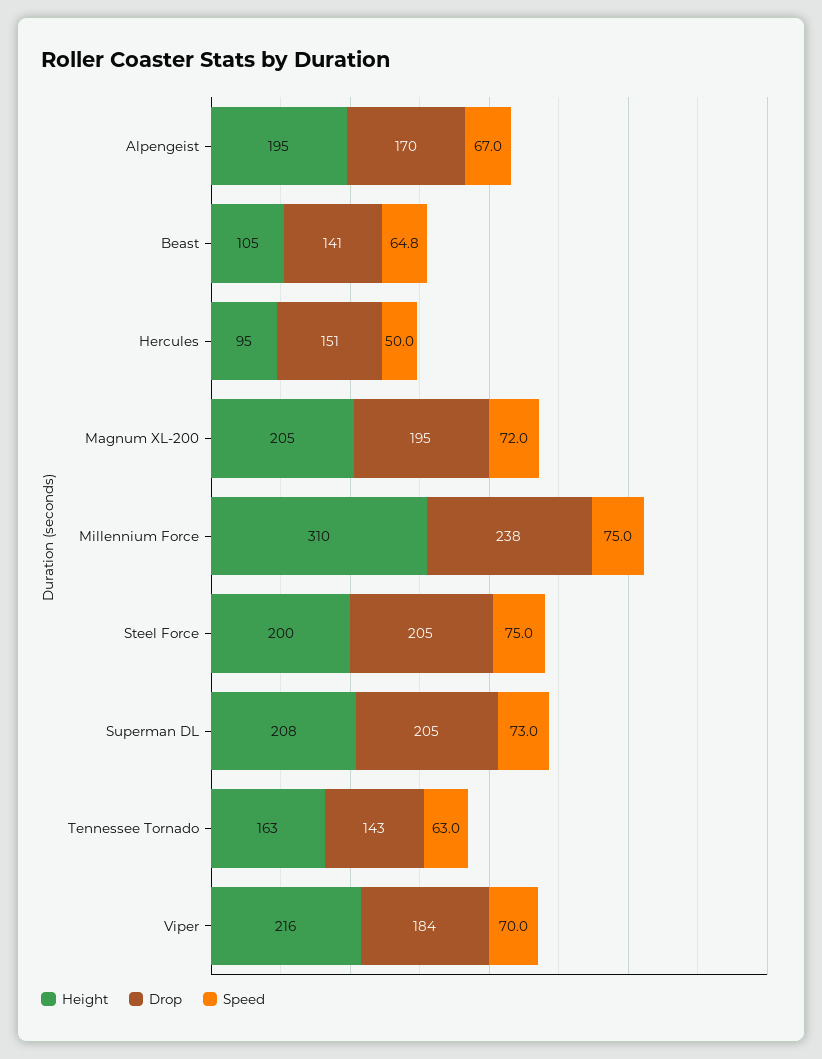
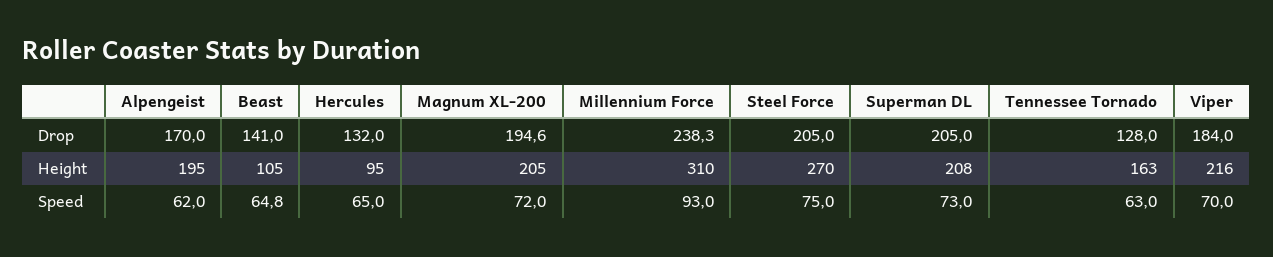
Speed, Alpengeist: 67 -> 62
Drop, Hercules: 151 -> 132
Speed, Hercules: 50 -> 65
Speed, Millennium Force: 75 -> 93
Height, Steel Force: 200 -> 270
Drop, Tennessee Tornado: 143 -> 128

